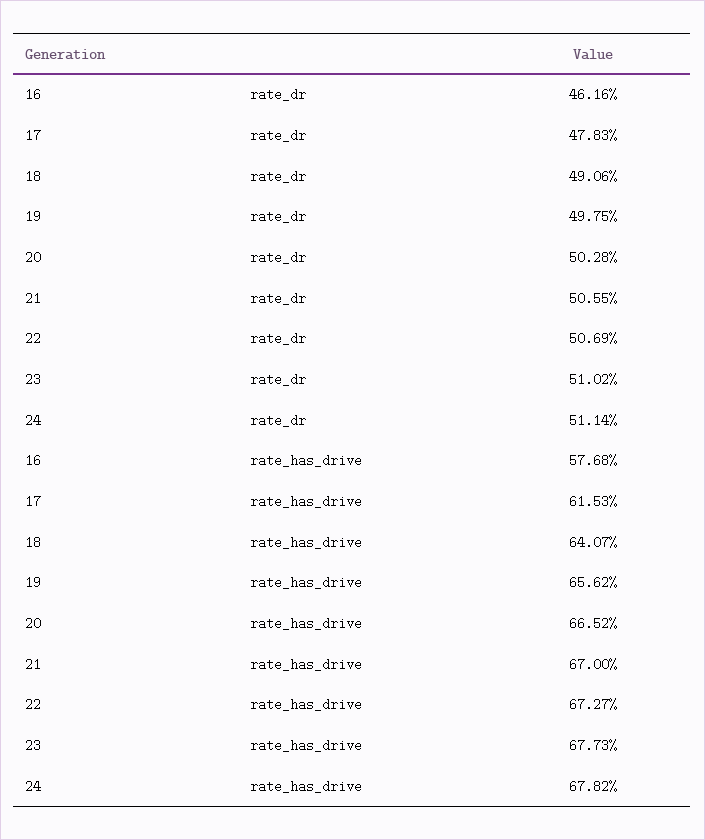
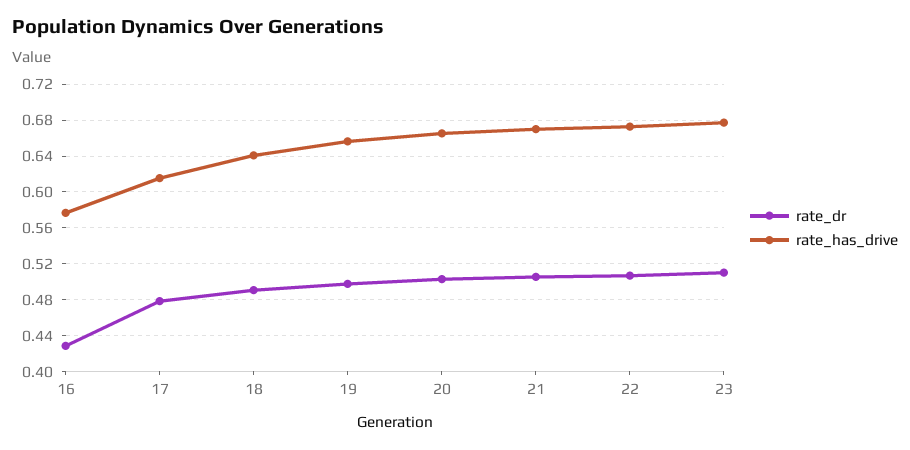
rate_dr, 16: 0.4616 -> 0.43
rate_dr, 24: 0.5114 -> none
rate_has_drive, 24: 0.6782 -> none

